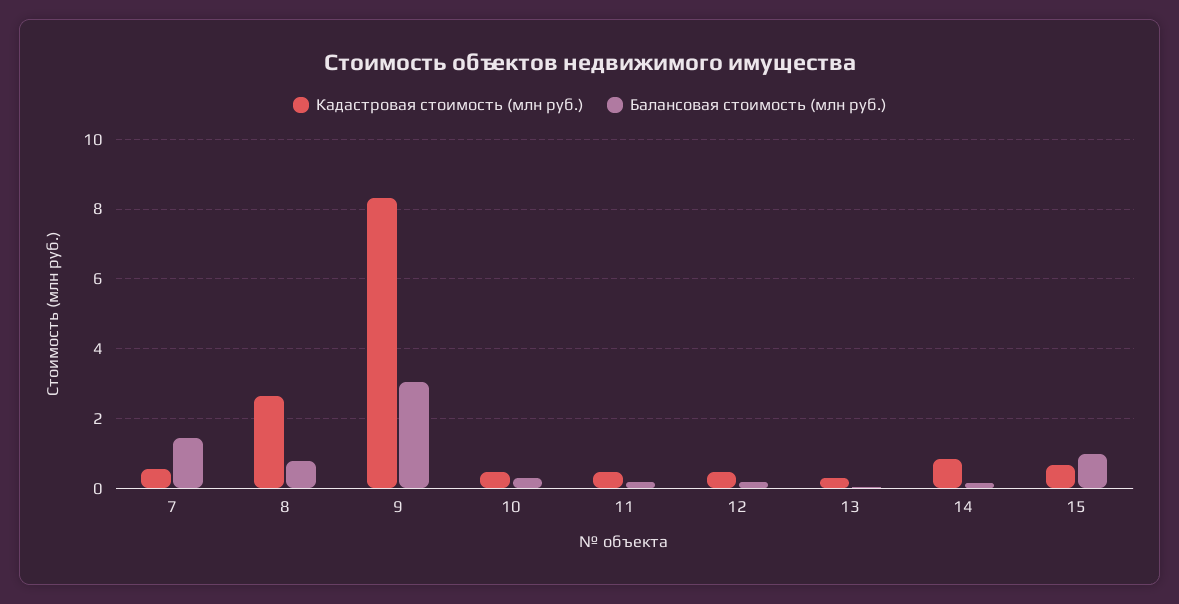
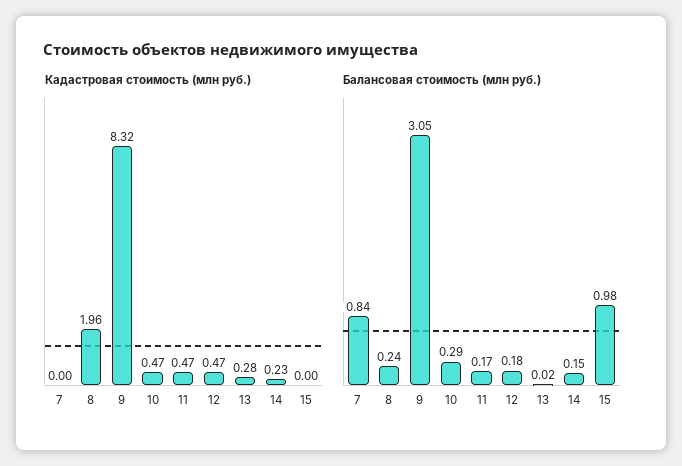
Кадастровая стоимость (млн руб.), 7: 0.6 -> 0
Балансовая стоимость (млн руб.), 7: 1.4 -> 0.84
Кадастровая стоимость (млн руб.), 8: 2.6 -> 1.96
Балансовая стоимость (млн руб.), 8: 0.8 -> 0.24
Кадастровая стоимость (млн руб.), 14: 0.8 -> 0.23
Кадастровая стоимость (млн руб.), 15: 0.6 -> 0

